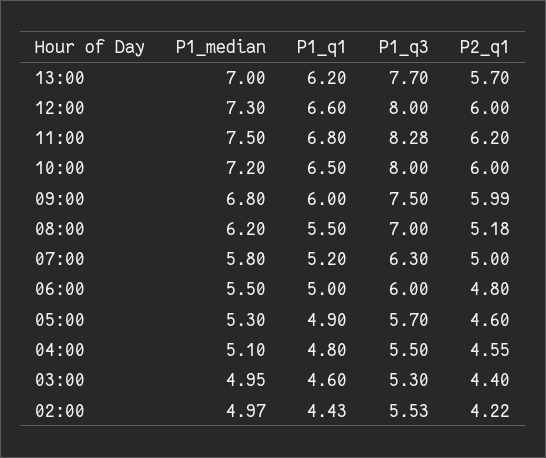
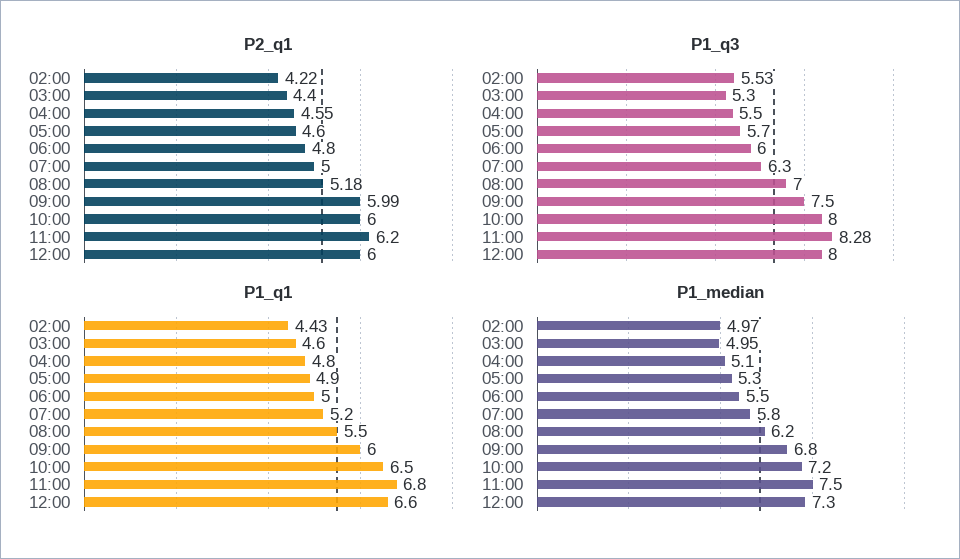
P1_median, 13:00: 7 -> none
P1_q1, 13:00: 6.2 -> none
P1_q3, 13:00: 7.7 -> none
P2_q1, 13:00: 5.7 -> none

